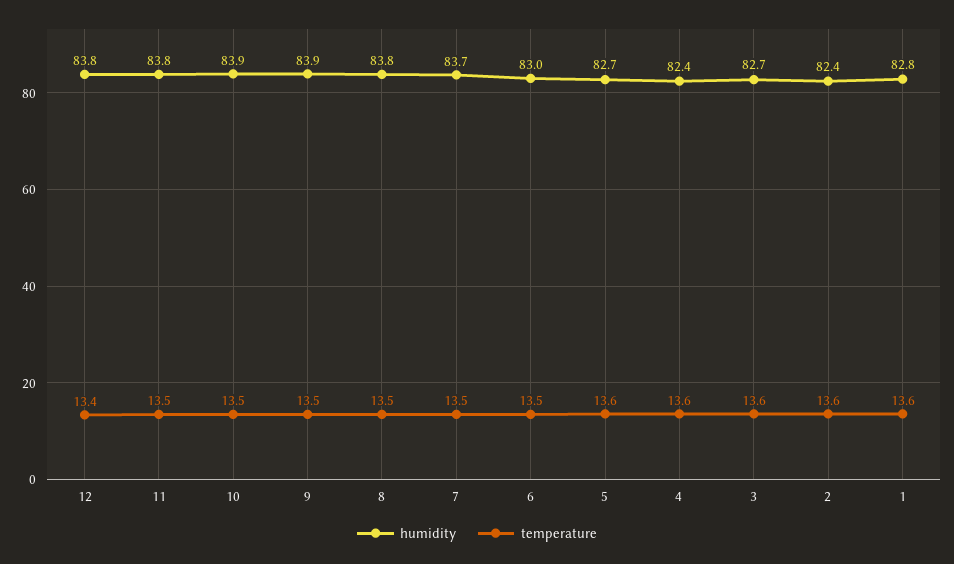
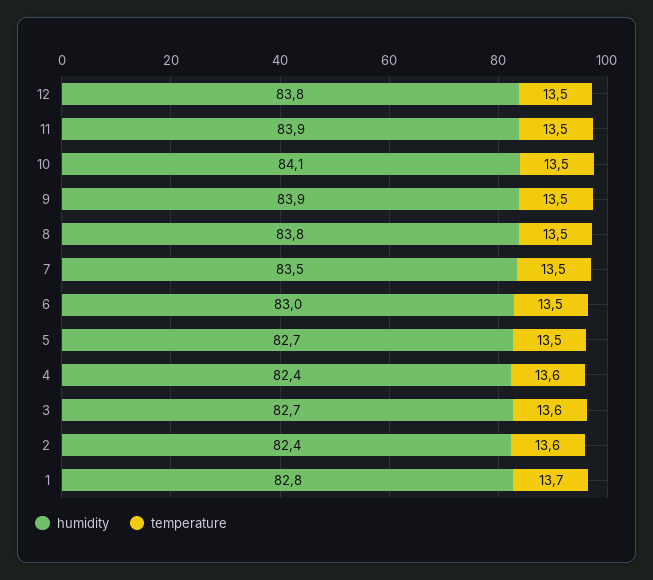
temperature, 12: 13.4 -> 13.5
humidity, 11: 83.8 -> 83.9
humidity, 10: 83.9 -> 84.1
humidity, 7: 83.7 -> 83.5
temperature, 5: 13.6 -> 13.5
temperature, 1: 13.6 -> 13.7

